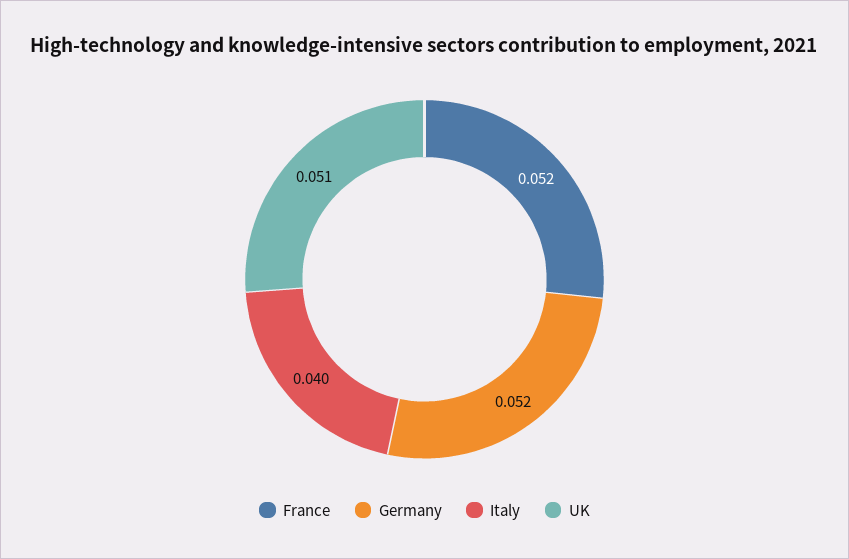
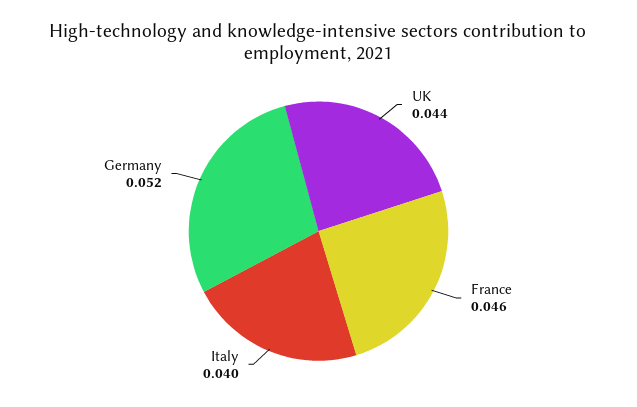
France: 0.052 -> 0.046
UK: 0.051 -> 0.044

